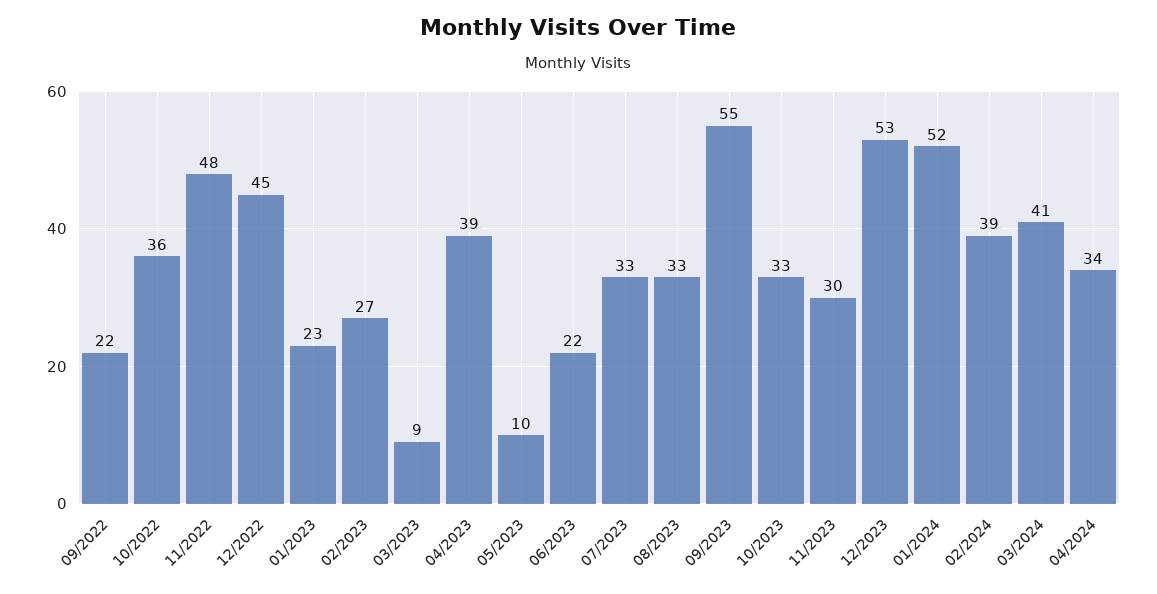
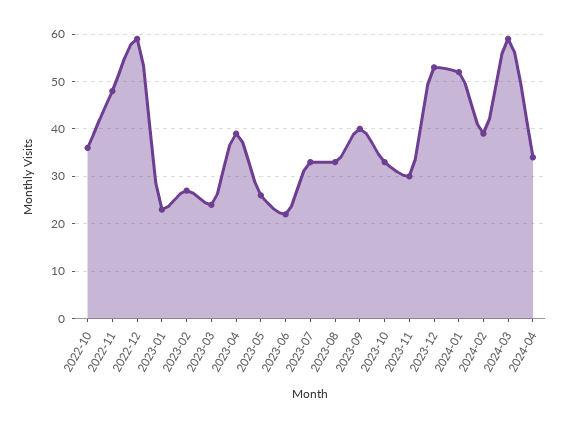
09/2022: 22 -> none
12/2022: 45 -> 60
03/2023: 9 -> 25
05/2023: 10 -> 25
09/2023: 55 -> 40
03/2024: 41 -> 60

